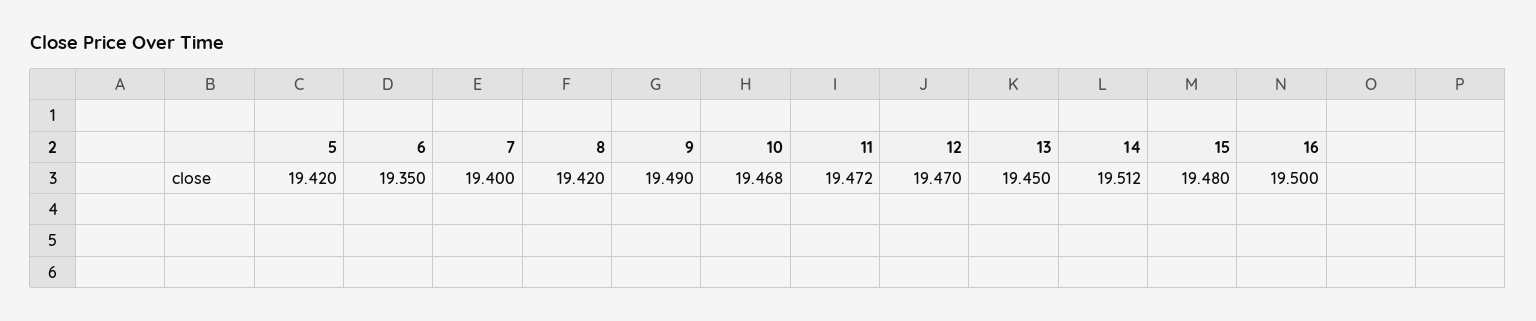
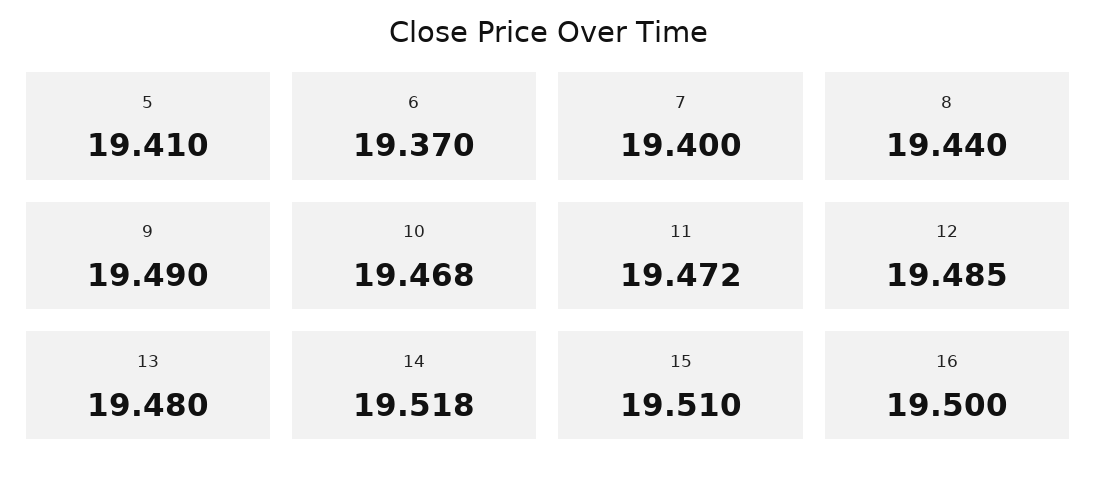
5: 19.42 -> 19.41
6: 19.35 -> 19.37
8: 19.42 -> 19.44
12: 19.47 -> 19.485
13: 19.45 -> 19.48
14: 19.512 -> 19.518
15: 19.48 -> 19.51

